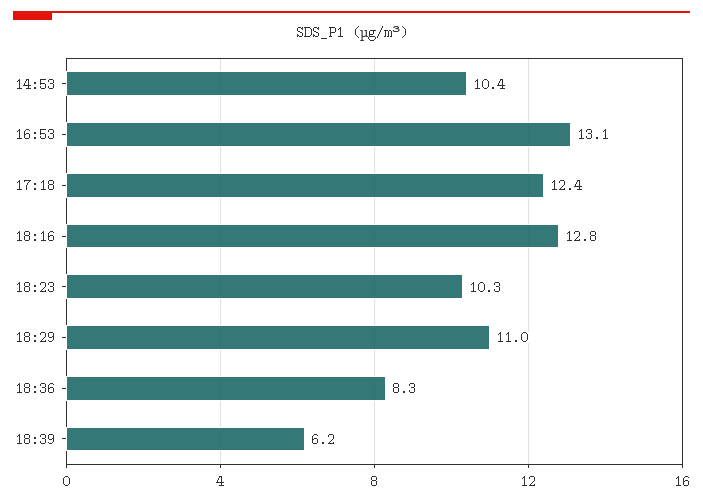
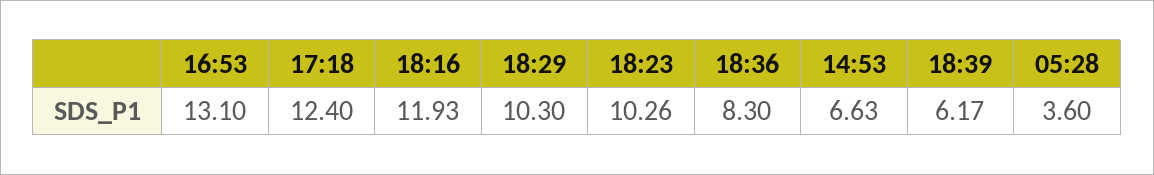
14:53: 10.4 -> 6.63
18:16: 12.8 -> 11.93
18:29: 11 -> 10.3
05:28: none -> 3.6

